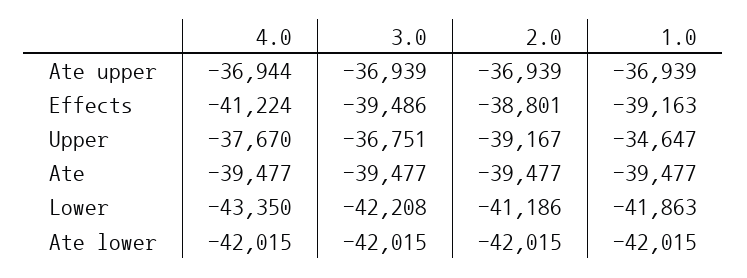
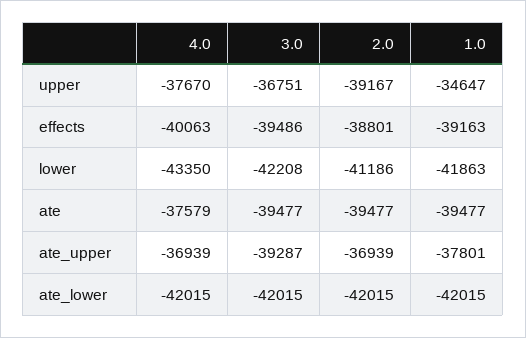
4.0, Ate upper: -36944 -> -36939
3.0, Ate upper: -36939 -> -39287
1.0, Ate upper: -36939 -> -37801
4.0, Effects: -41224 -> -40063
4.0, Ate: -39477 -> -37579

